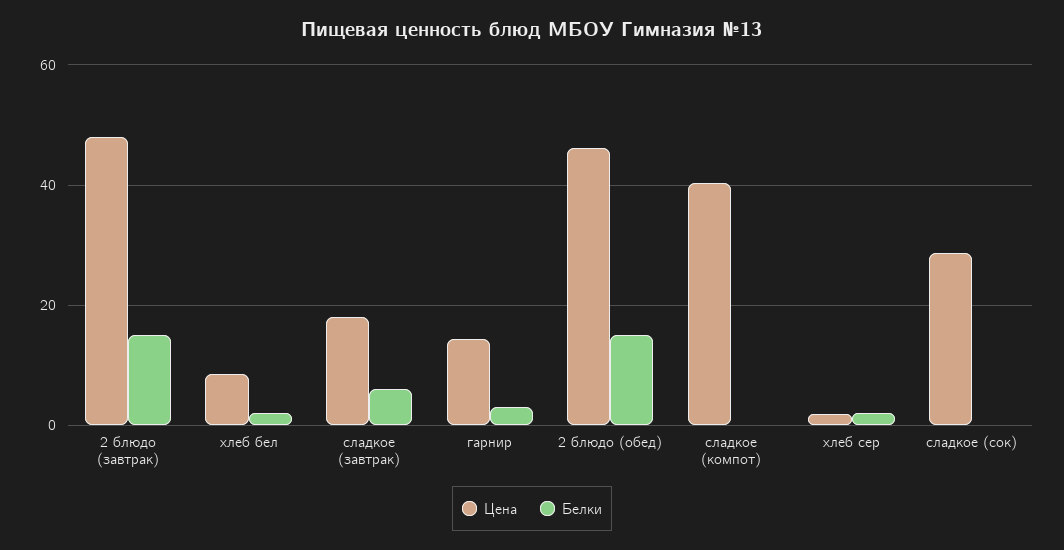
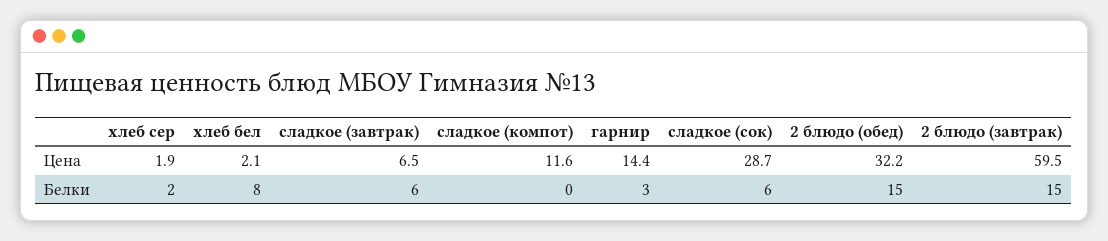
Цена, 2 блюдо (завтрак): 48 -> 59.5
Цена, хлеб бел: 8 -> 2.1
Белки, хлеб бел: 2 -> 8
Цена, сладкое (завтрак): 18 -> 6.5
Цена, 2 блюдо (обед): 46 -> 32.2
Цена, сладкое (компот): 40 -> 11.6
Белки, сладкое (сок): 0 -> 6

